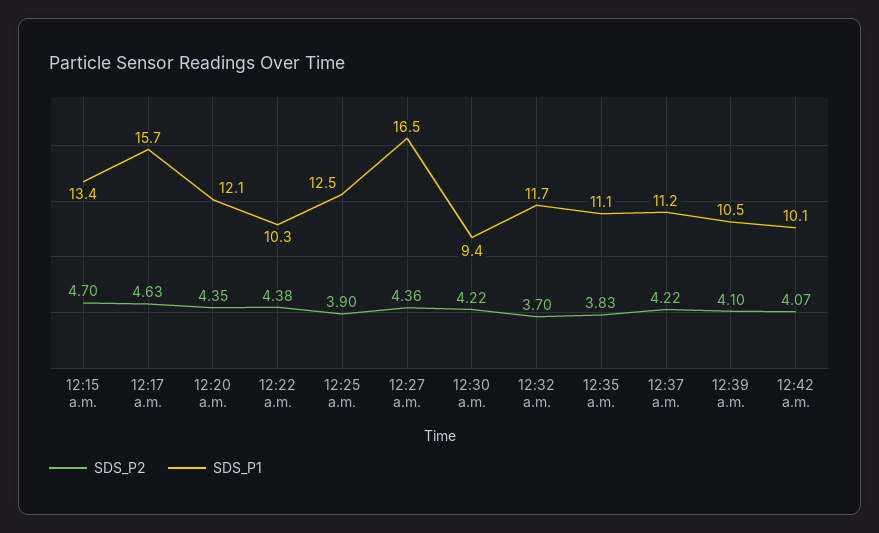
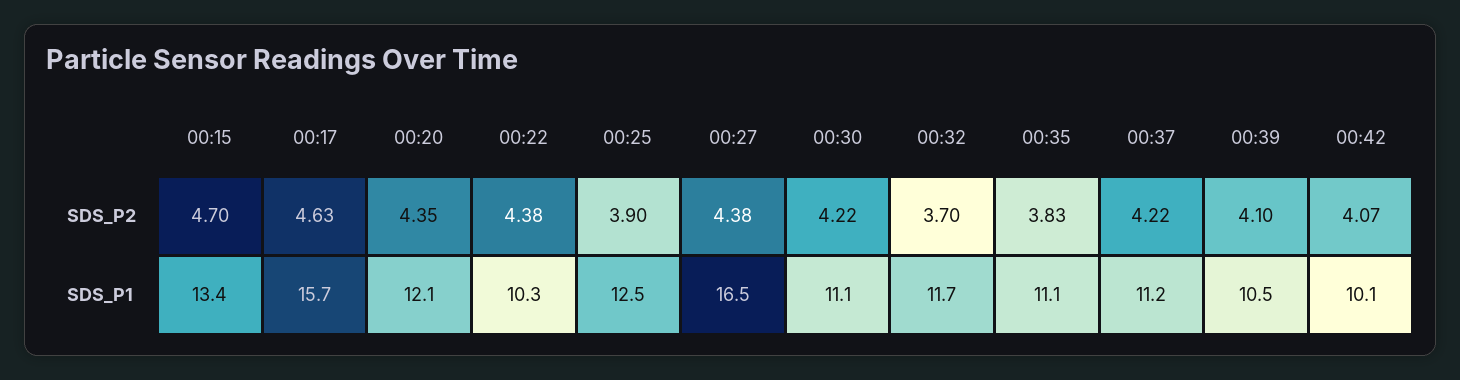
SDS_P2, 12:27 a.m.: 4.36 -> 4.38
SDS_P1, 12:30 a.m.: 9.4 -> 11.1

